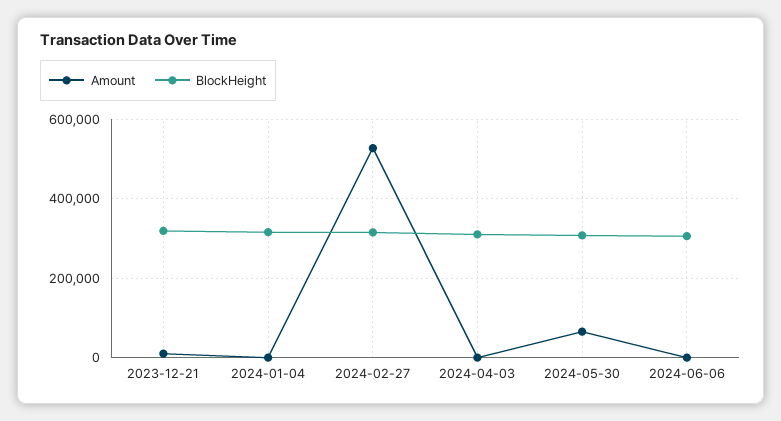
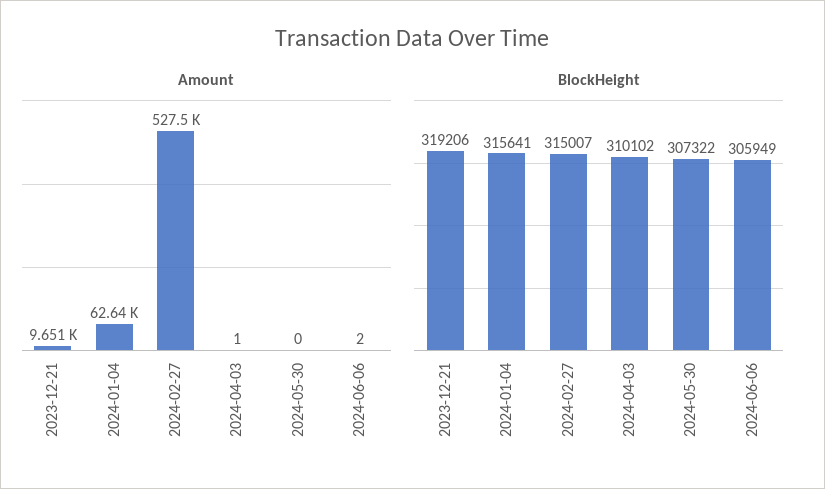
Amount, 2024-01-04: 0 -> 62640
Amount, 2024-05-30: 60000 -> 0

